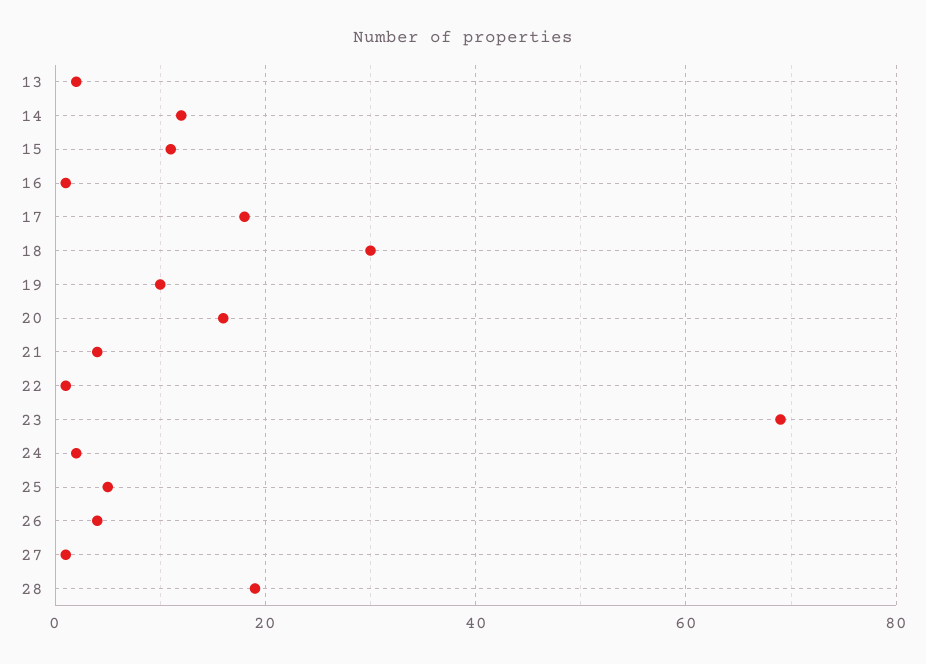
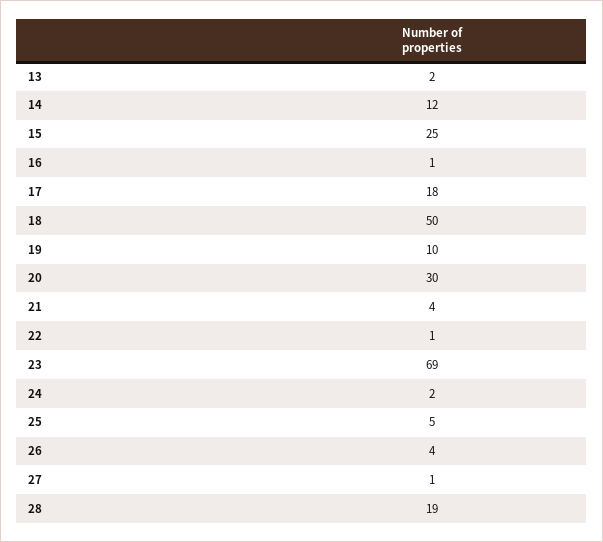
15: 10 -> 25
18: 30 -> 50
20: 15 -> 30

